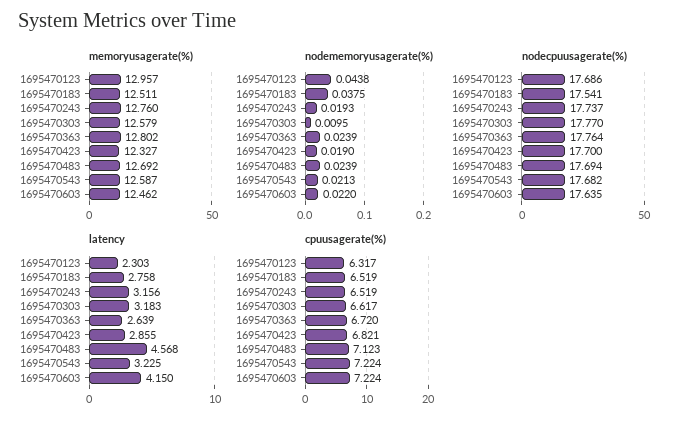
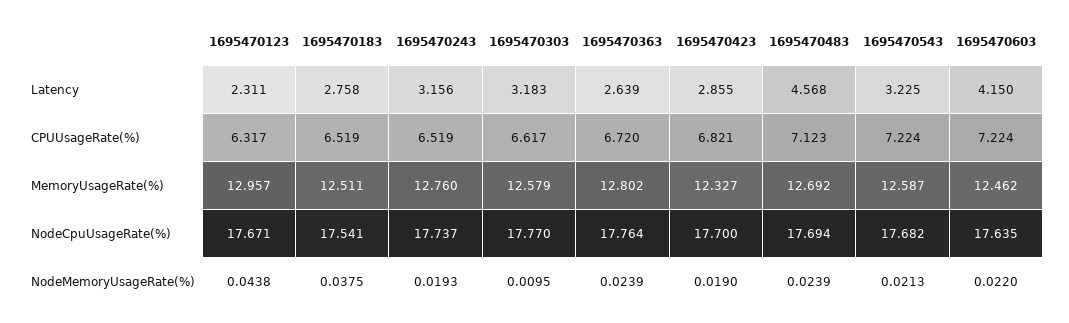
nodecpuusagerate(%), 1695470123: 17.686 -> 17.671
latency, 1695470123: 2.303 -> 2.311

